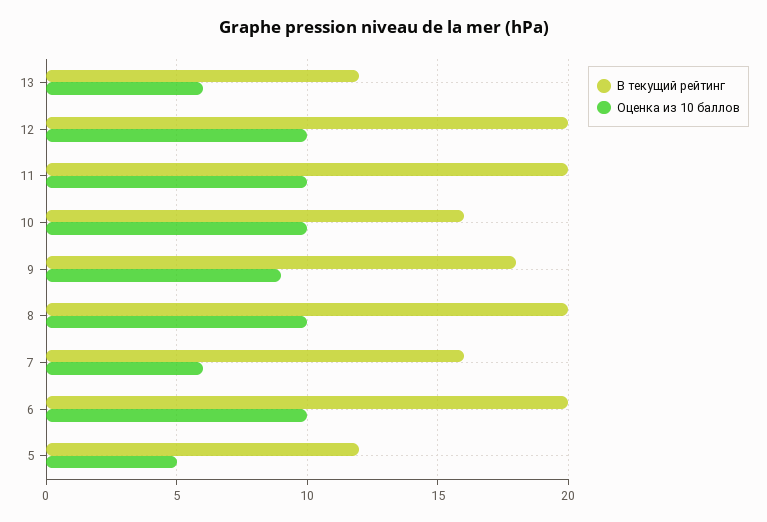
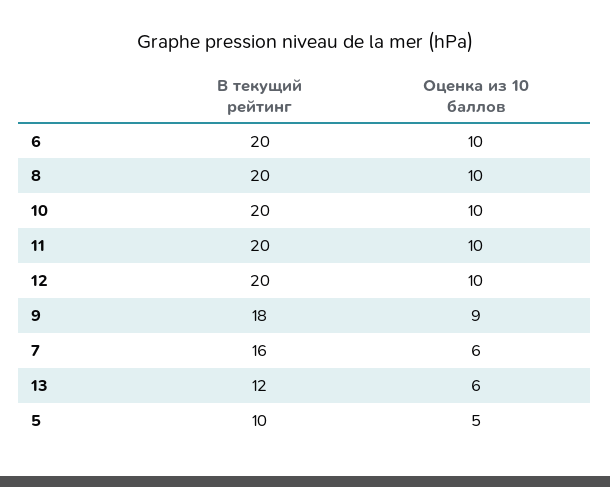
В текущий рейтинг, 10: 16 -> 20
В текущий рейтинг, 5: 12 -> 10

